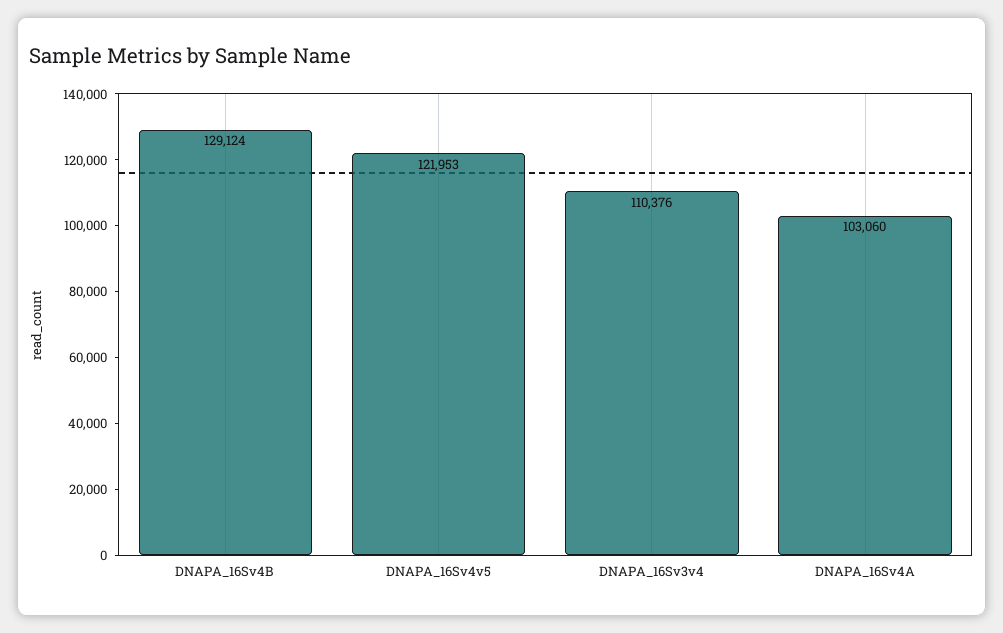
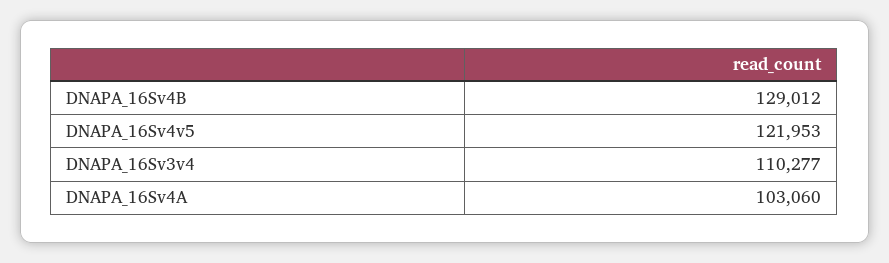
DNAPA_16Sv4B: 129124 -> 129012
DNAPA_16Sv3v4: 110376 -> 110277

